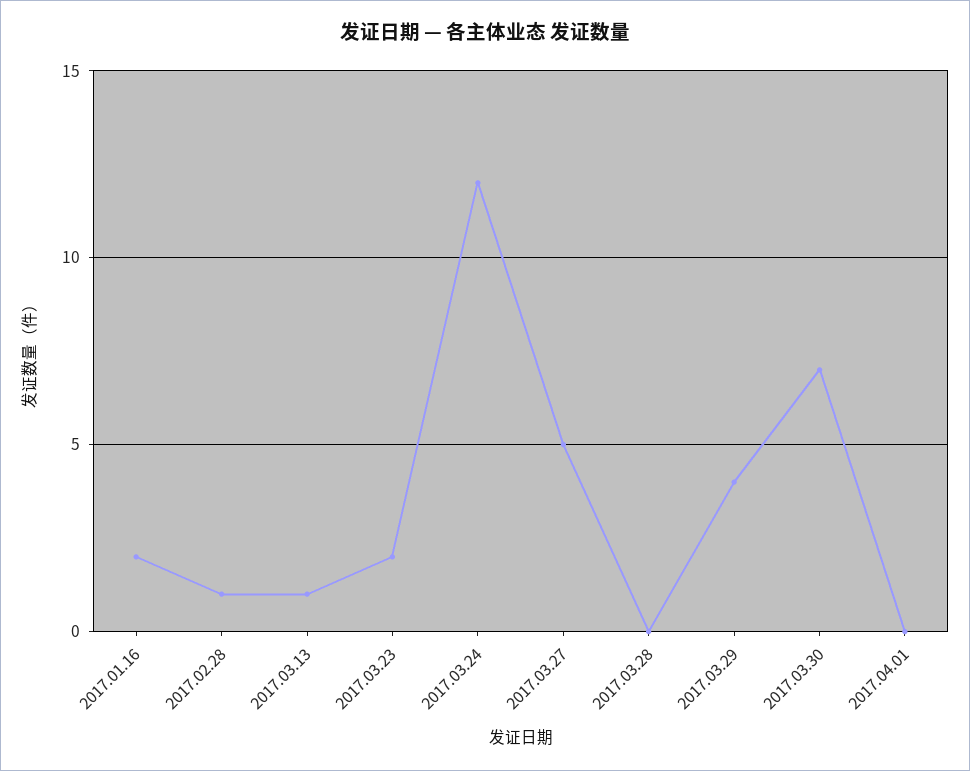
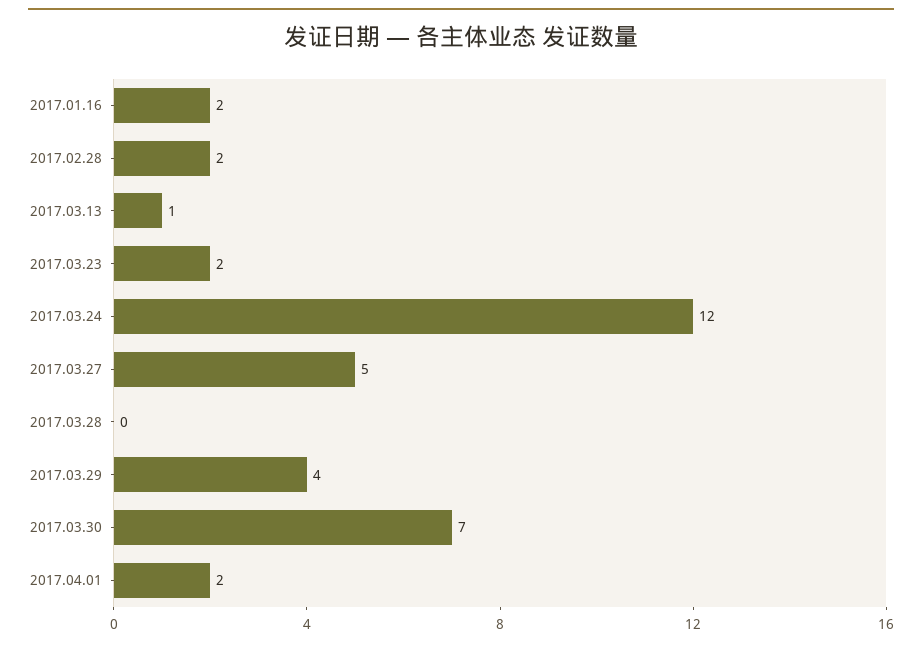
2017.02.28: 1 -> 2
2017.04.01: 0 -> 2

